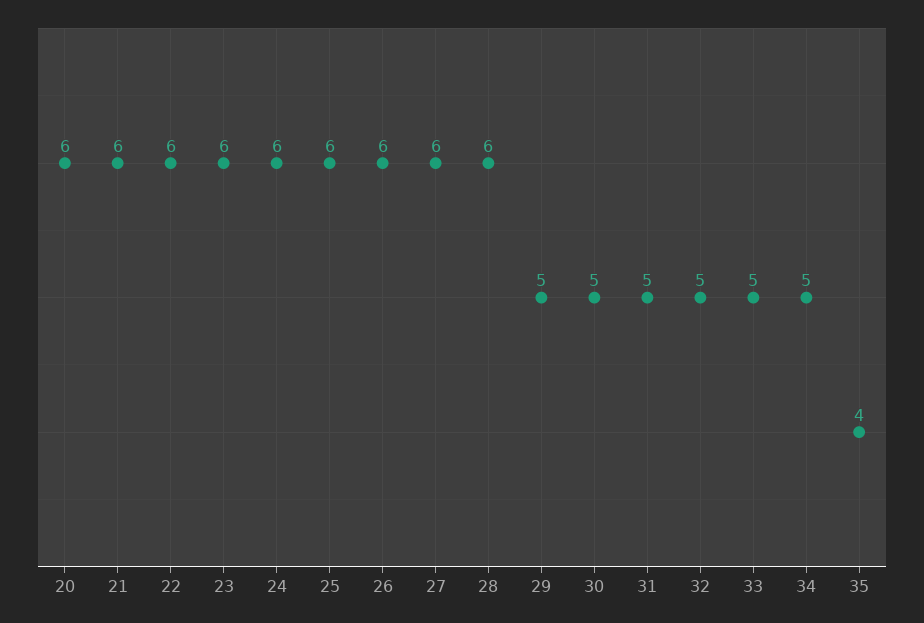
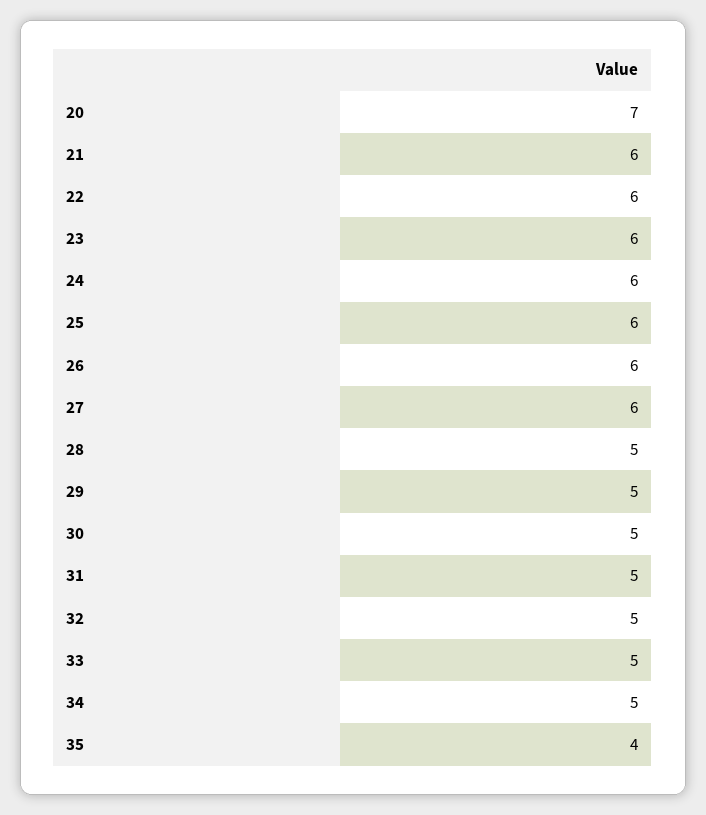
20: 6 -> 7
28: 6 -> 5

